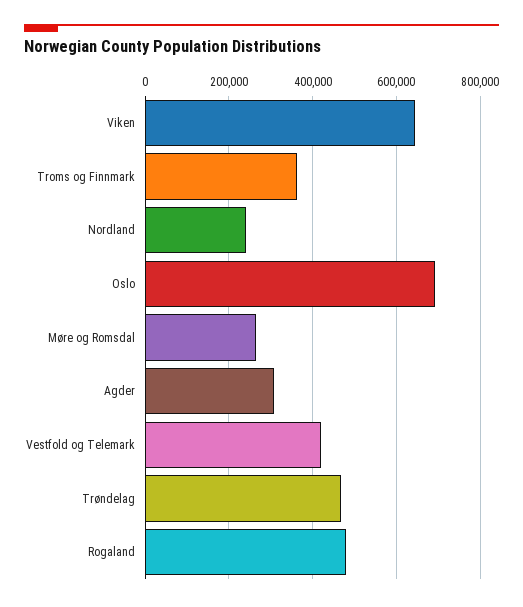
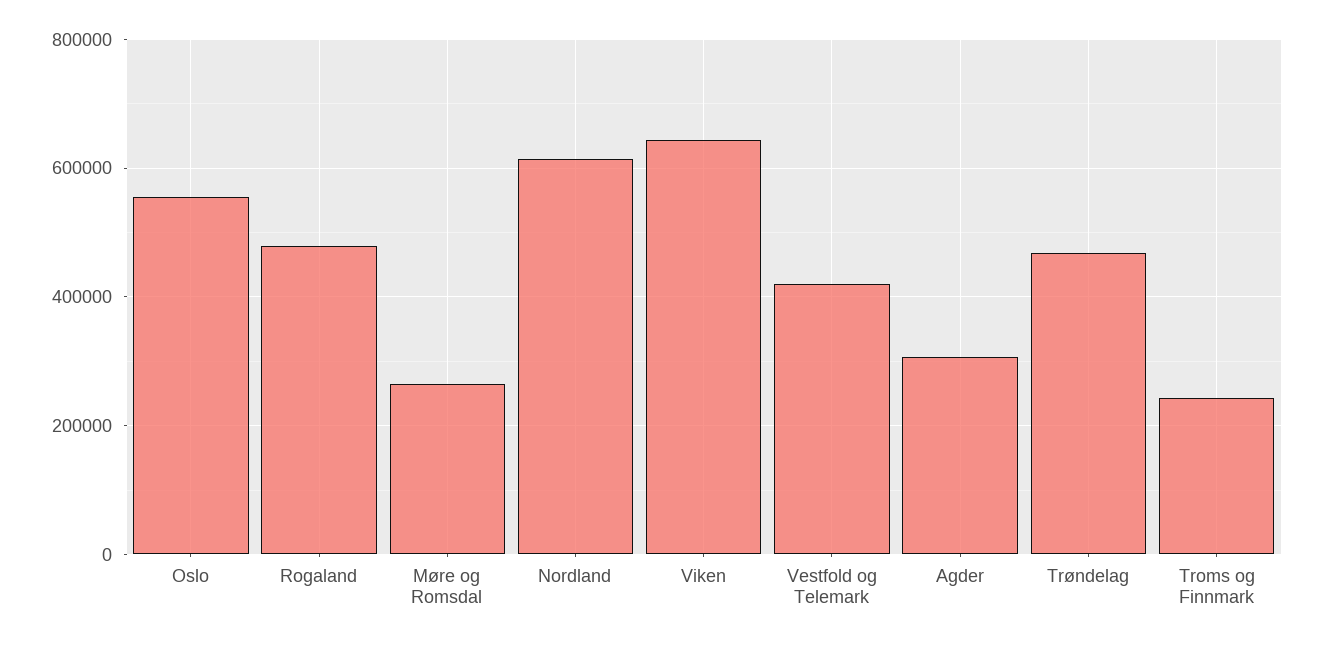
Troms og Finnmark: 360000 -> 240000
Nordland: 240000 -> 620000
Oslo: 700000 -> 560000

